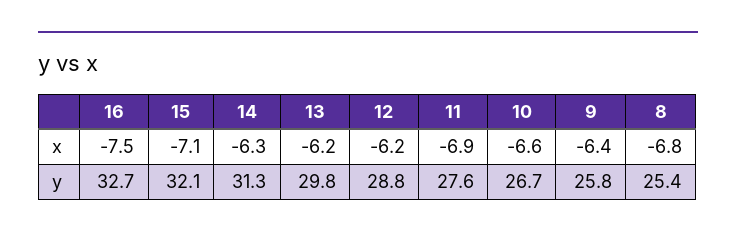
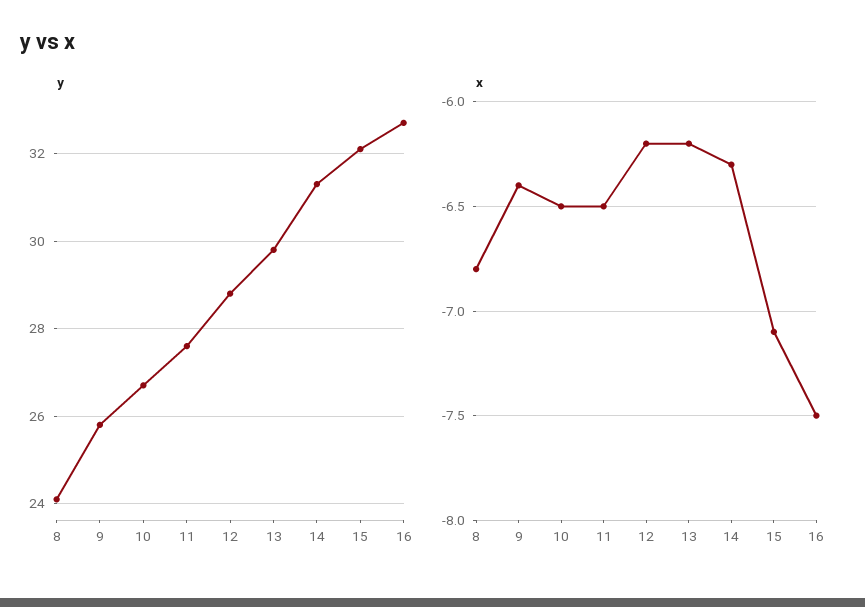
x, 11: -6.9 -> -6.5
x, 10: -6.6 -> -6.5
y, 8: 25.4 -> 24

